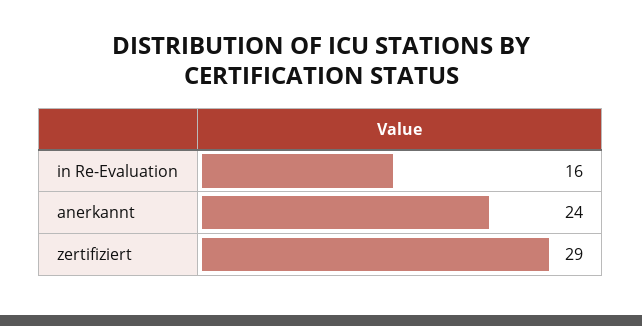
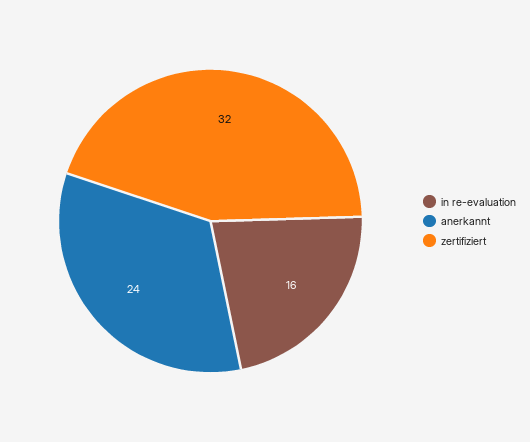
zertifiziert: 29 -> 32

